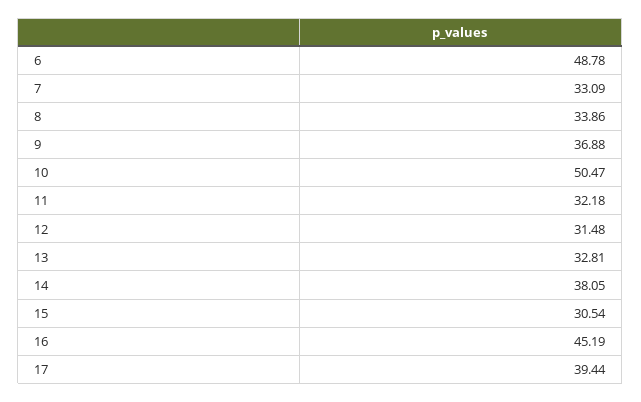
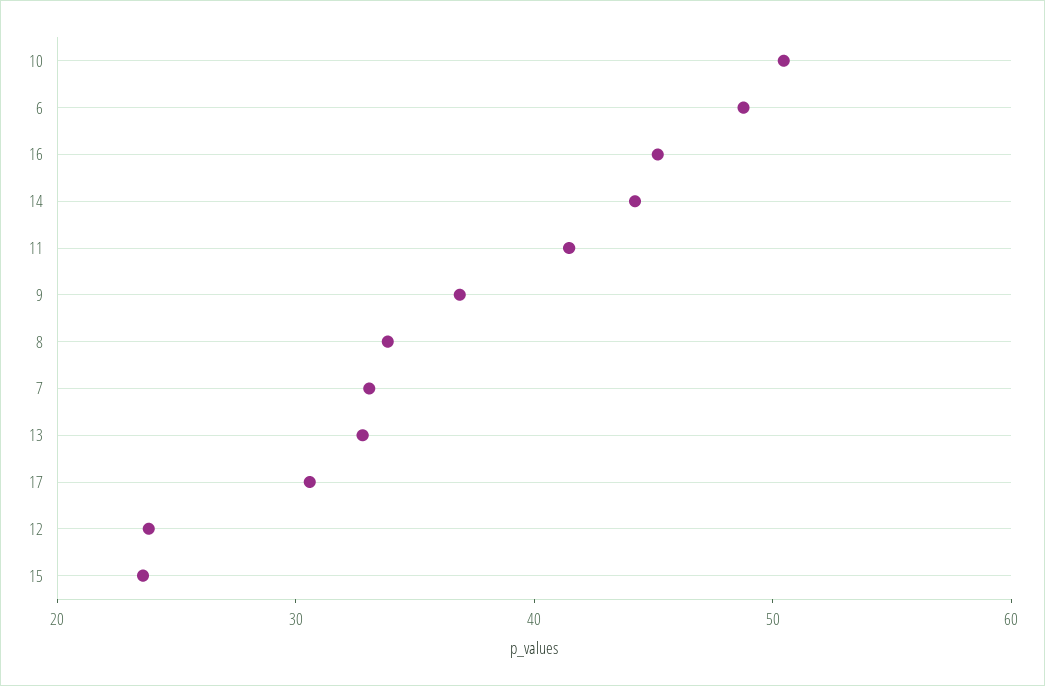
11: 32.18 -> 42
12: 31.48 -> 24
14: 38.05 -> 44
15: 30.54 -> 24
17: 39.44 -> 30

